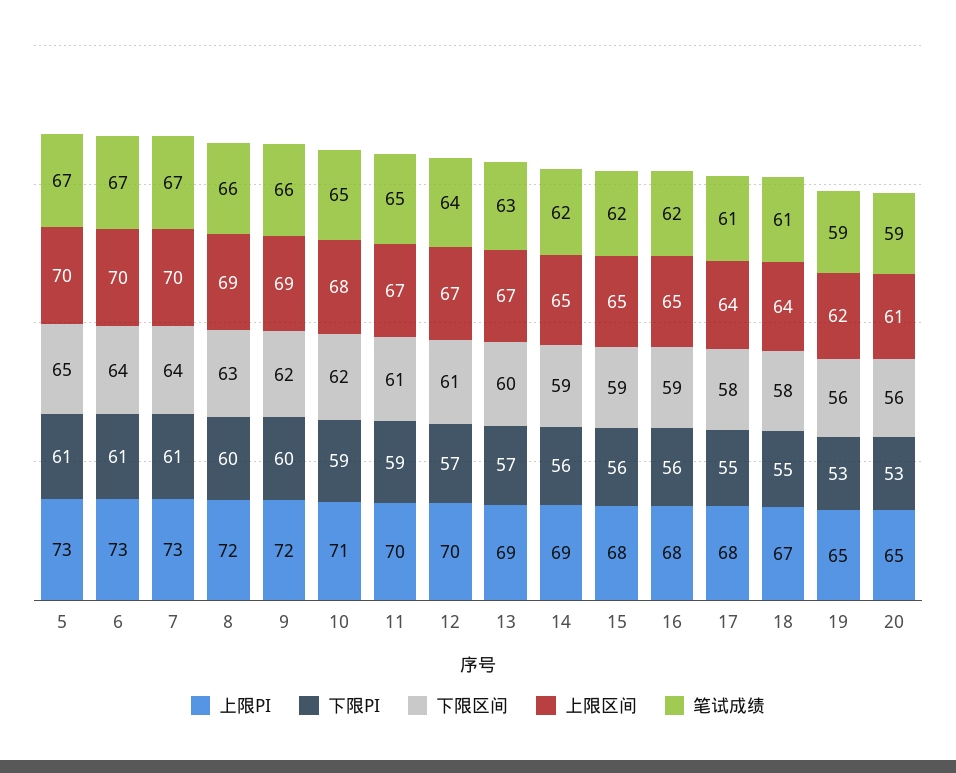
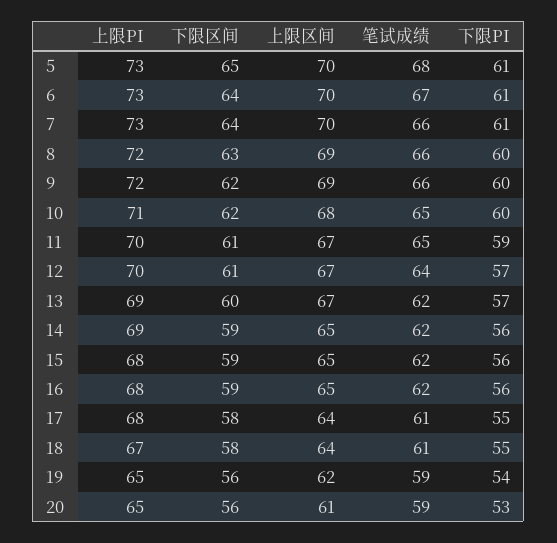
笔试成绩, 5: 67 -> 68
笔试成绩, 7: 67 -> 66
下限PI, 10: 59 -> 60
笔试成绩, 13: 63 -> 62
下限PI, 19: 53 -> 54

